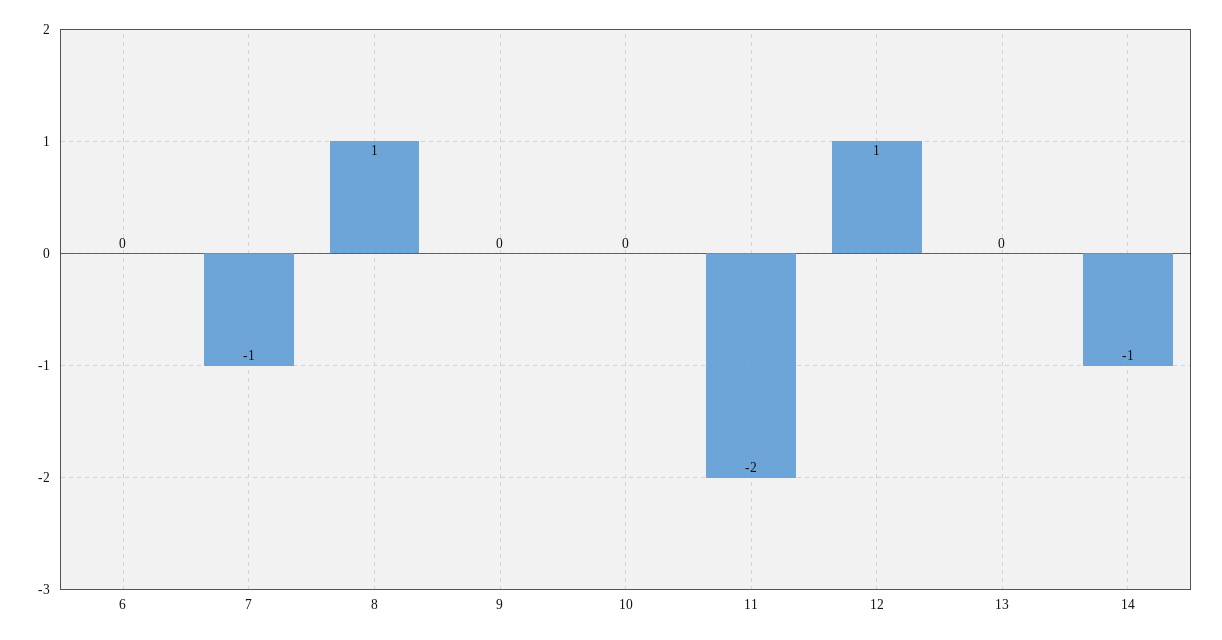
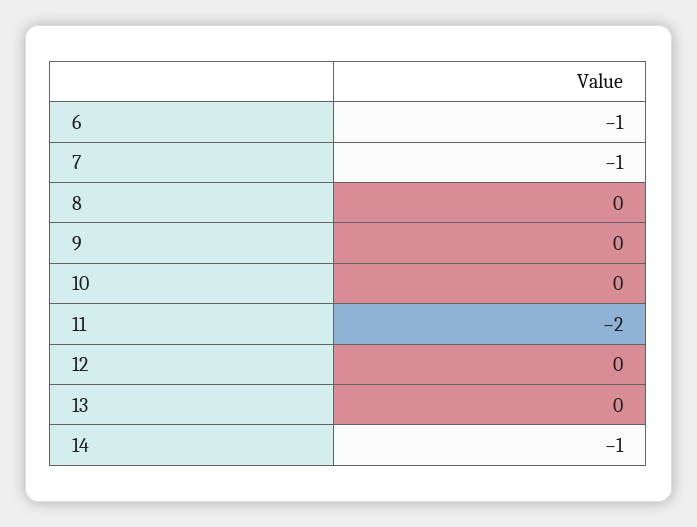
6: 0 -> -1
8: 1 -> 0
12: 1 -> 0

